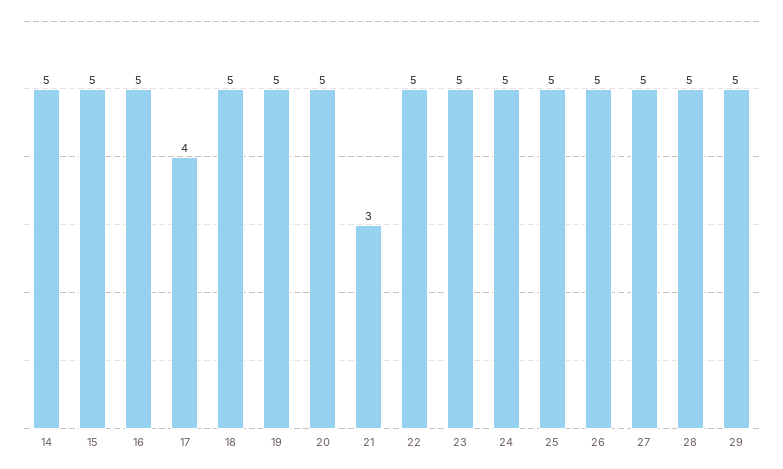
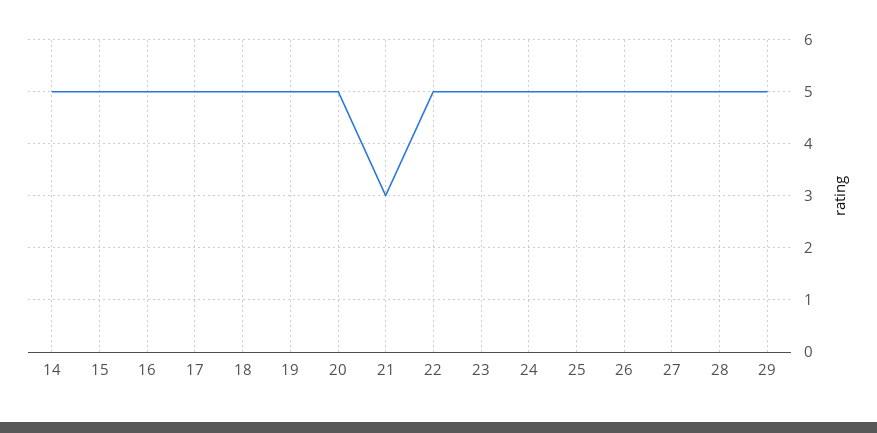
17: 4 -> 5

